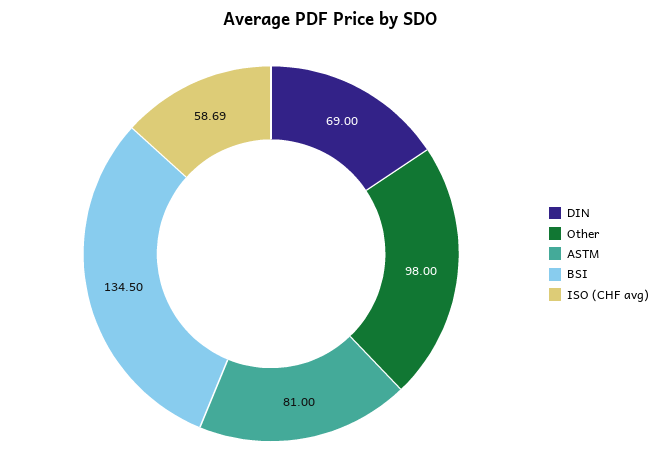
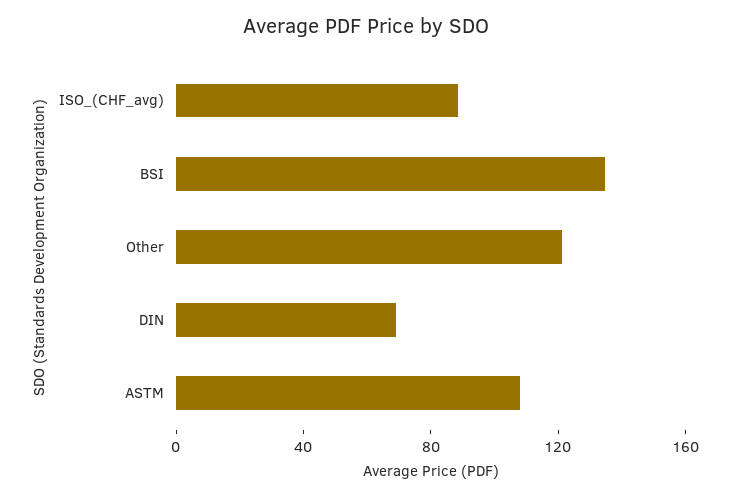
Other: 98 -> 120
ASTM: 81 -> 110
ISO (CHF avg): 58.69 -> 90

